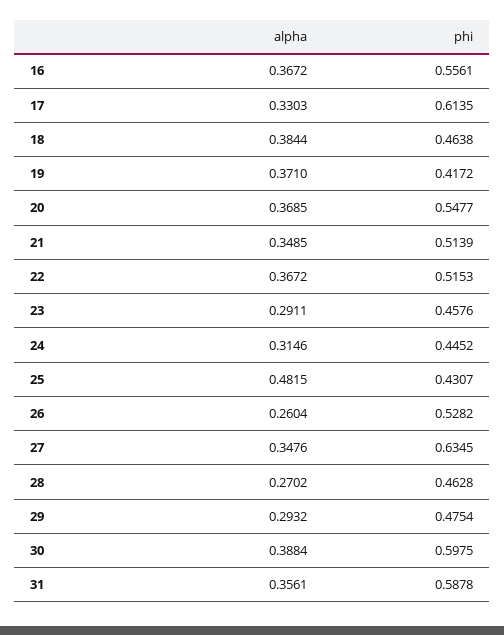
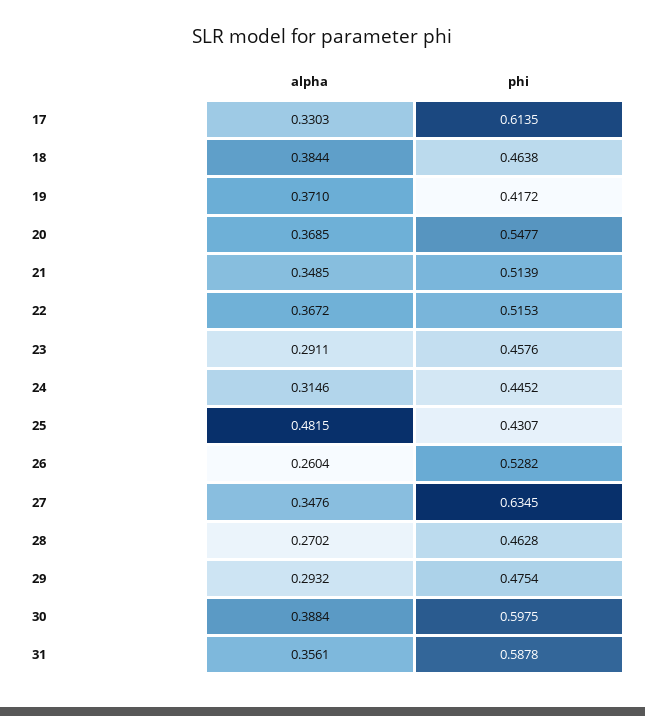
alpha, 16: 0.3672 -> none
phi, 16: 0.5561 -> none

